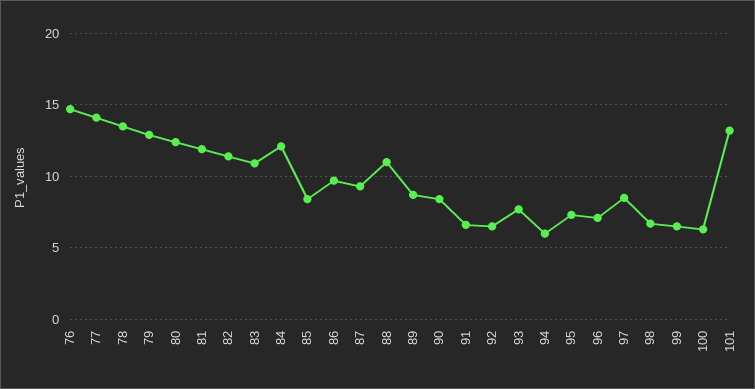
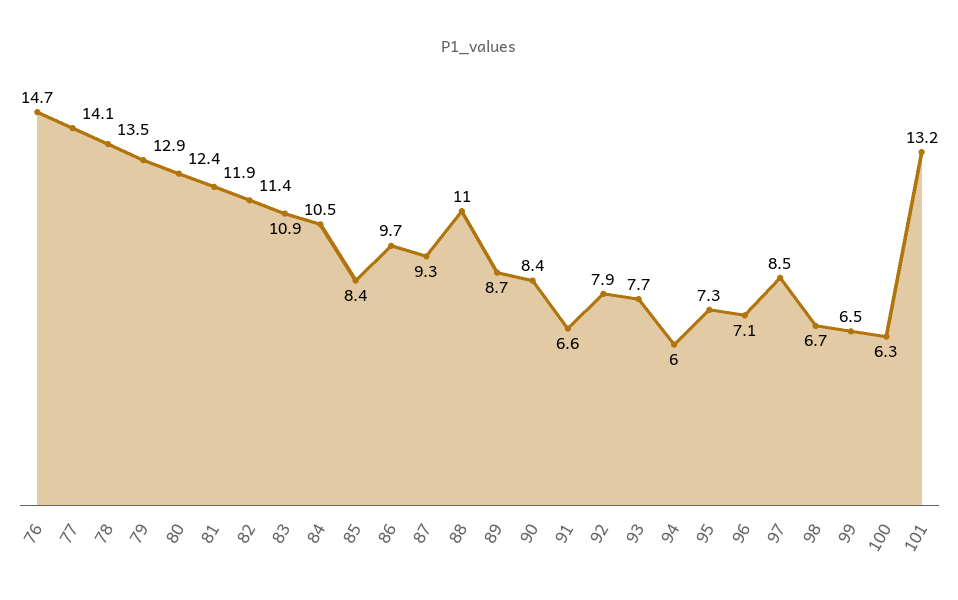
84: 12 -> 10.5
92: 6.5 -> 7.9

